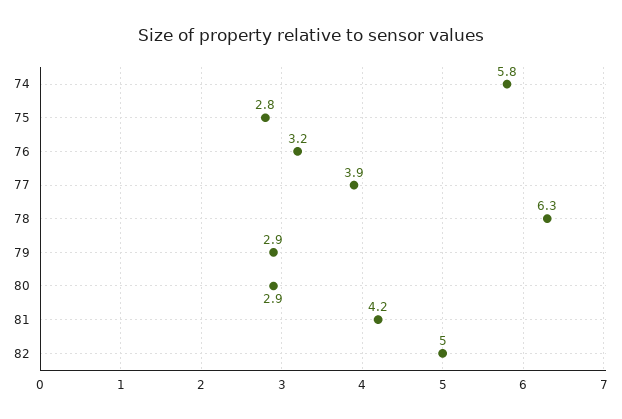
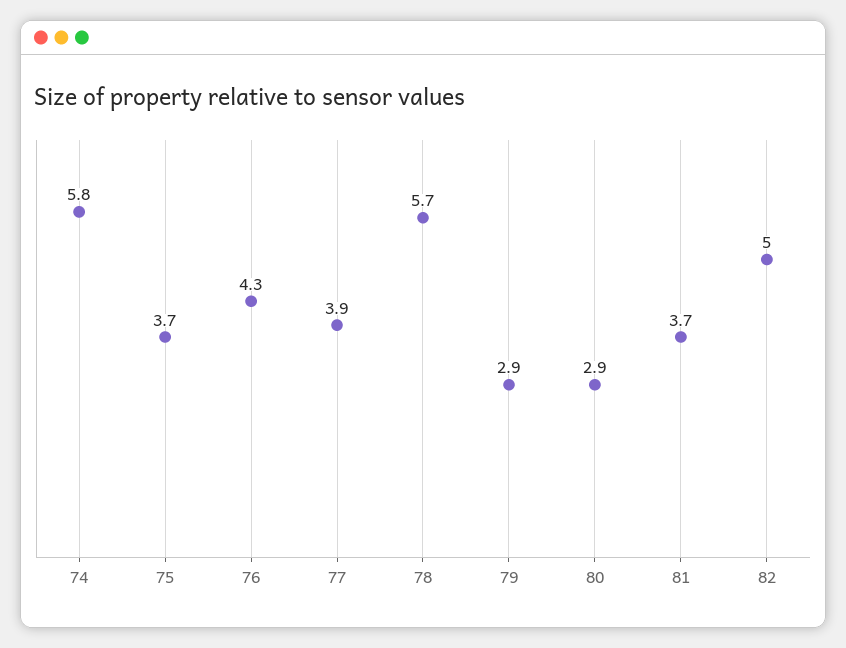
75: 2.8 -> 3.7
76: 3.2 -> 4.3
78: 6.3 -> 5.7
81: 4.2 -> 3.7

